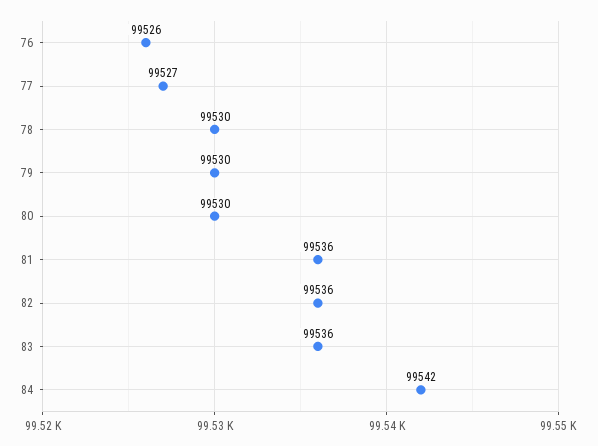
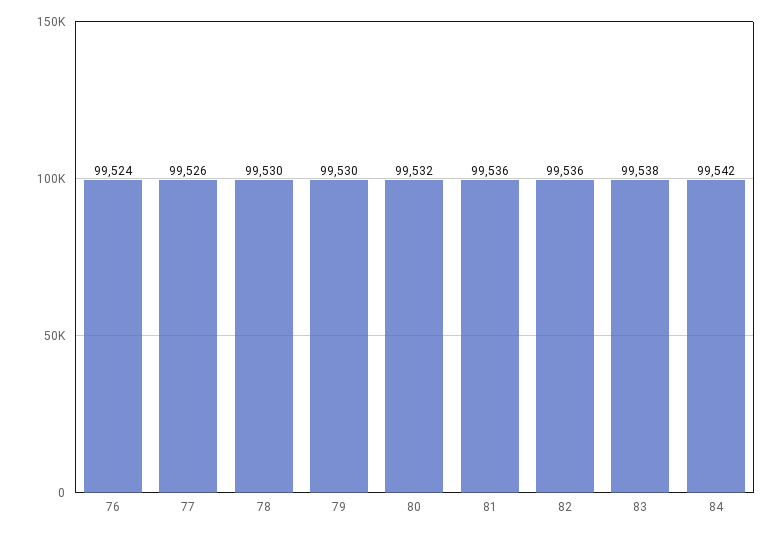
76: 99526 -> 99524
77: 99527 -> 99526
80: 99530 -> 99532
83: 99536 -> 99538

